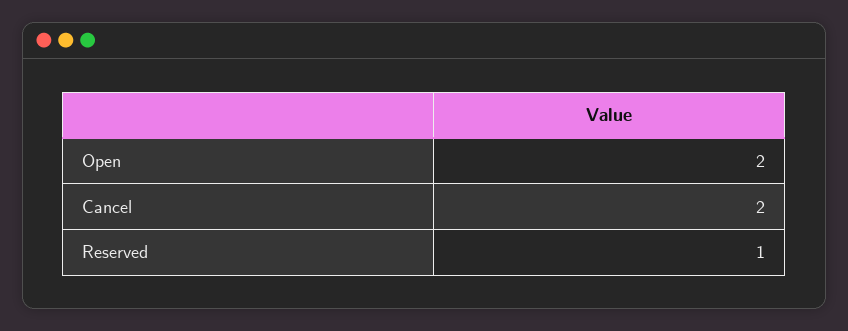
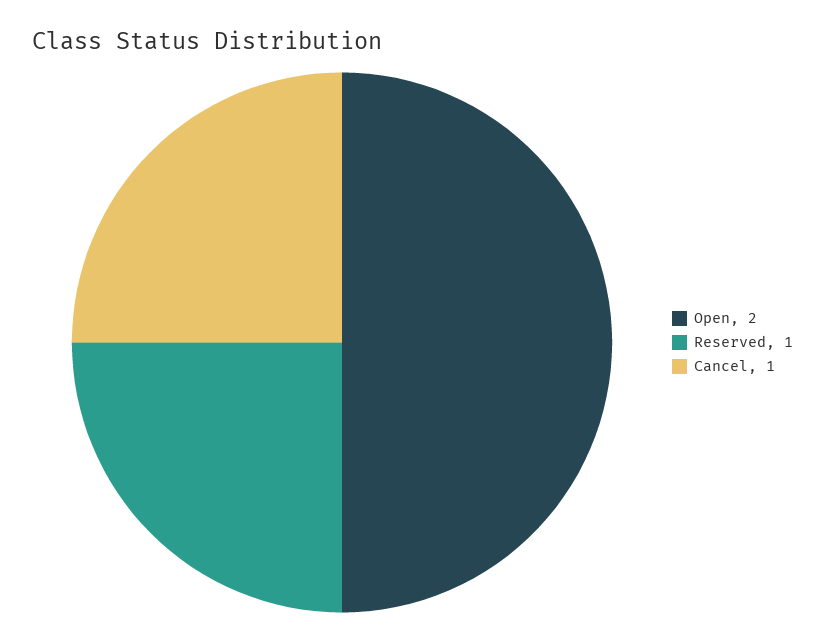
Cancel: 2 -> 1

